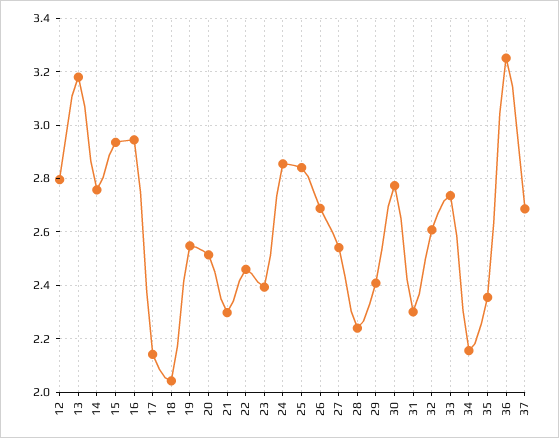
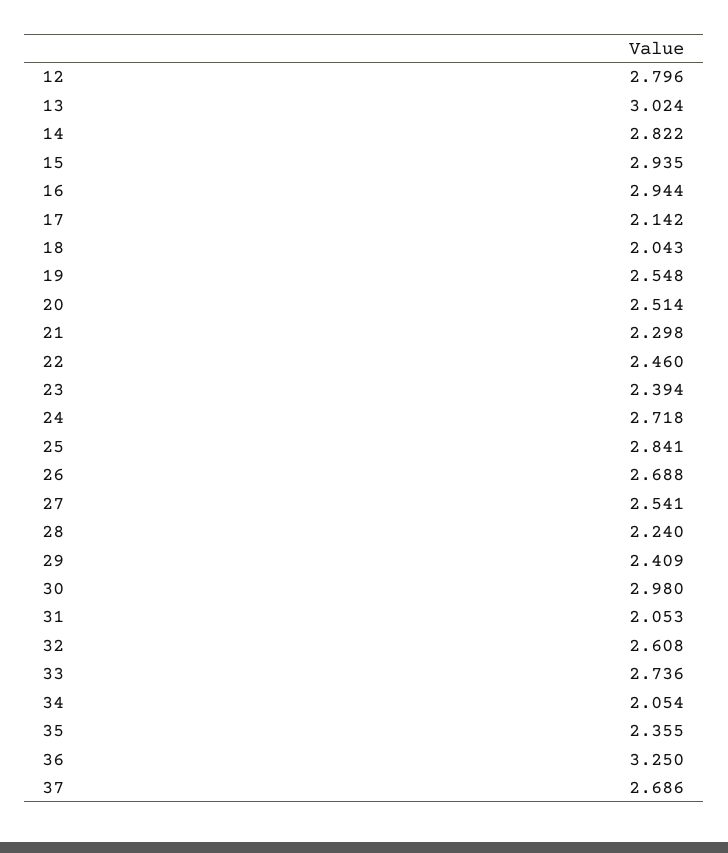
13: 3.175 -> 3.024
14: 2.75 -> 2.822
24: 2.85 -> 2.718
30: 2.775 -> 2.98
31: 2.3 -> 2.053
34: 2.15 -> 2.054

